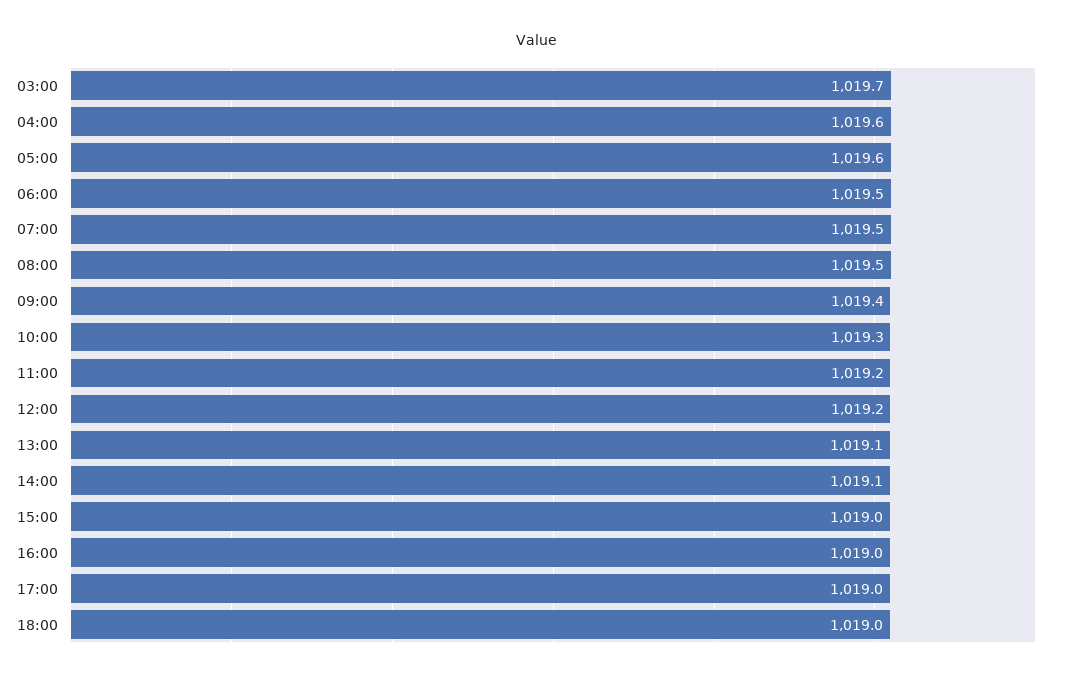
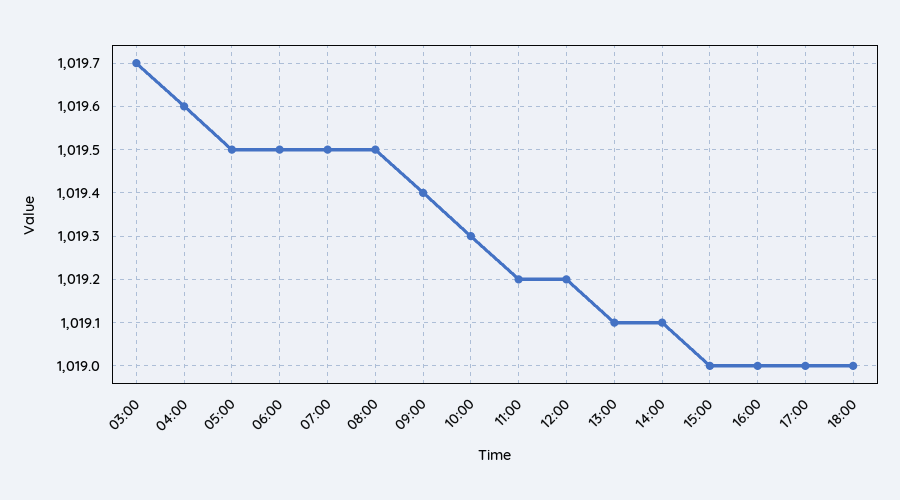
05:00: 1019.6 -> 1019.5

